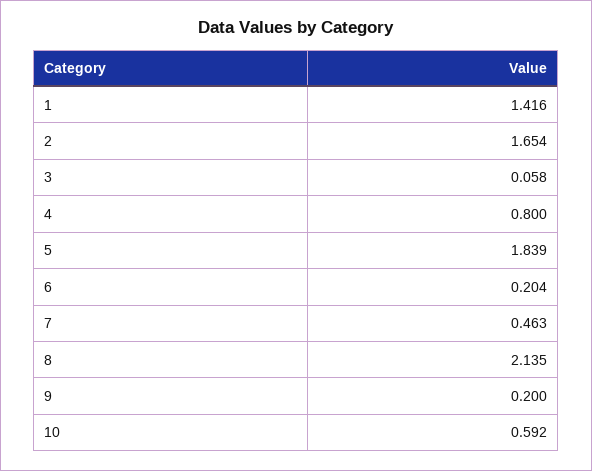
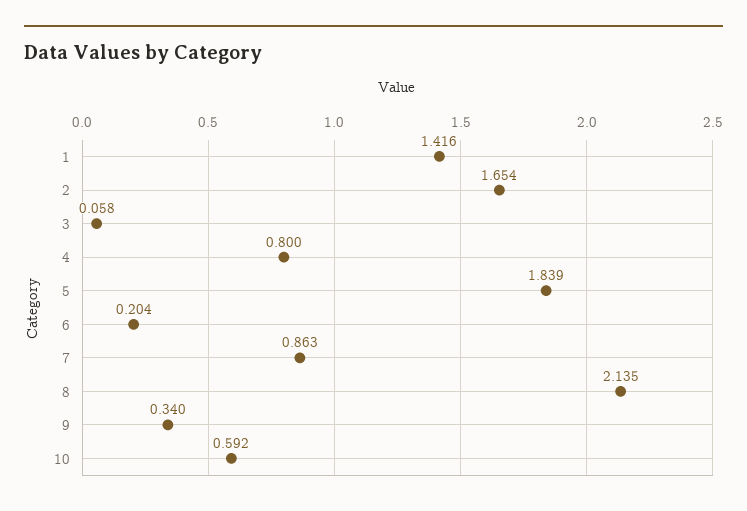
7: 0.463 -> 0.863
9: 0.2 -> 0.34

